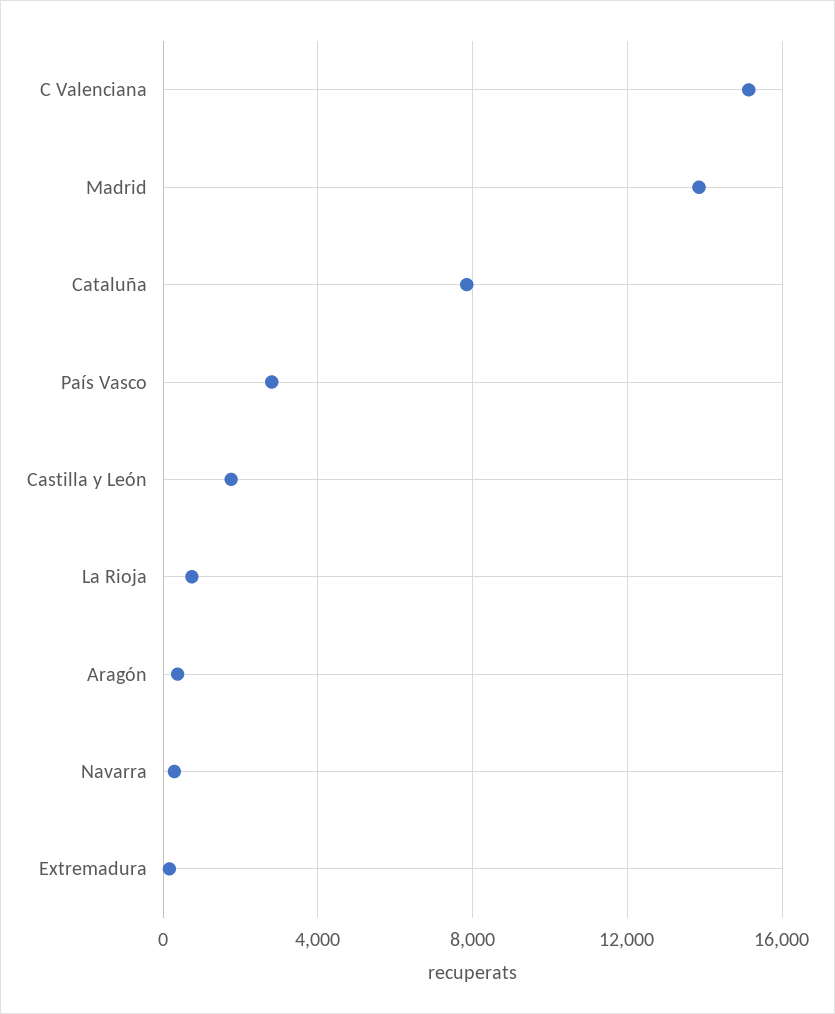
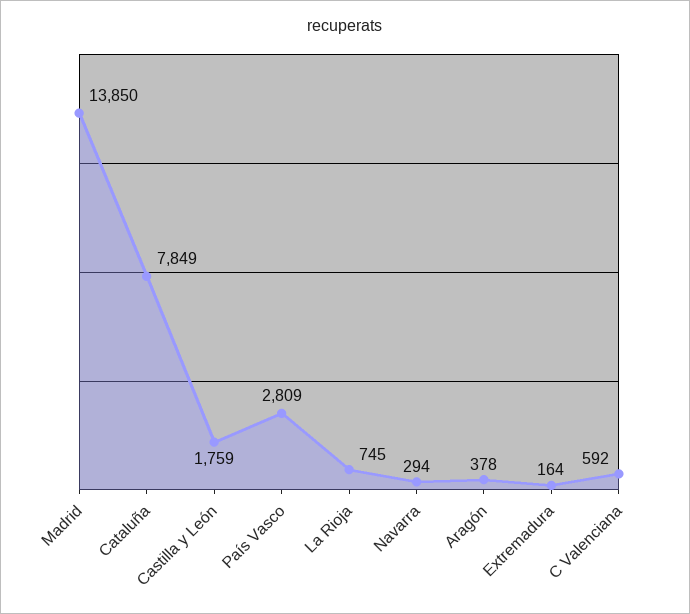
C Valenciana: 15000 -> 592

